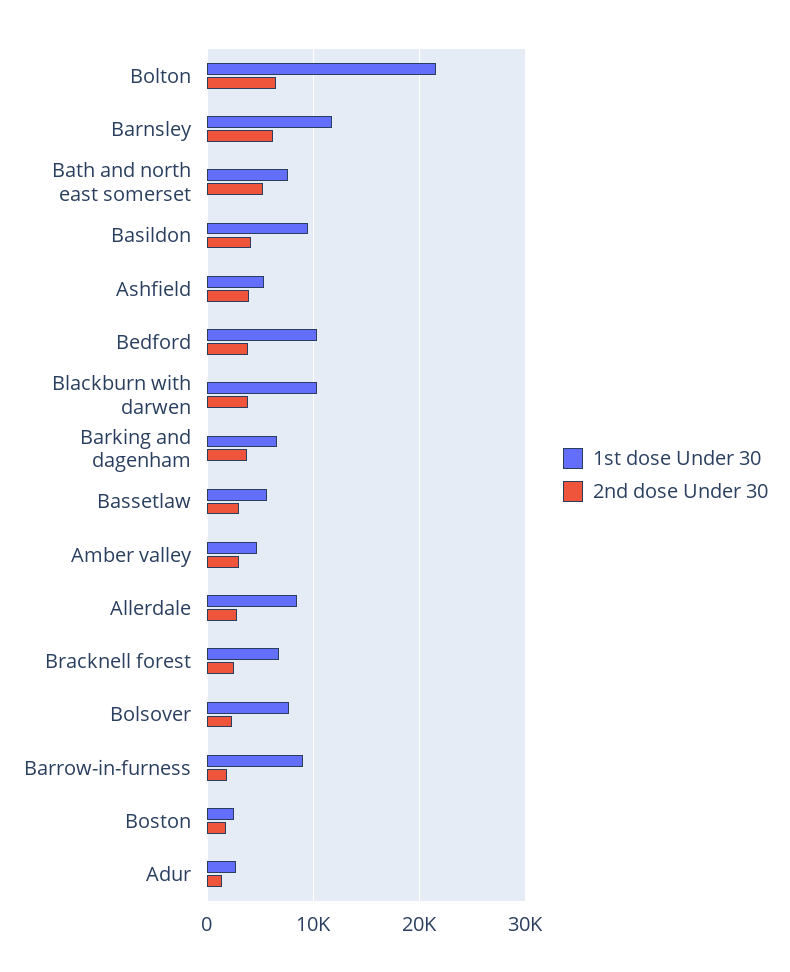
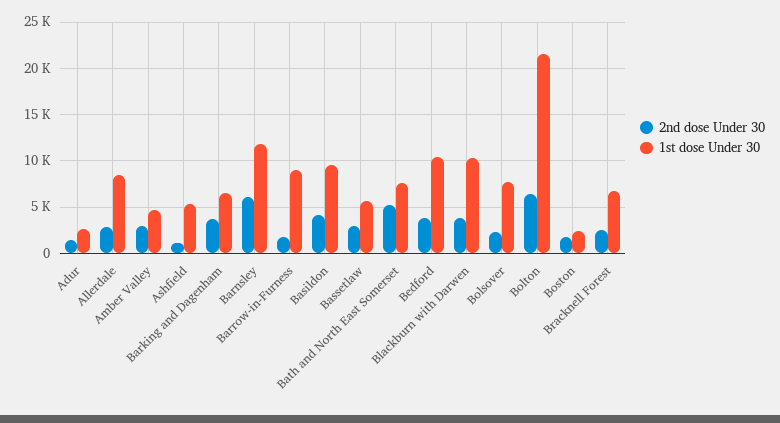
2nd dose Under 30, Ashfield: 4000 -> 1000

